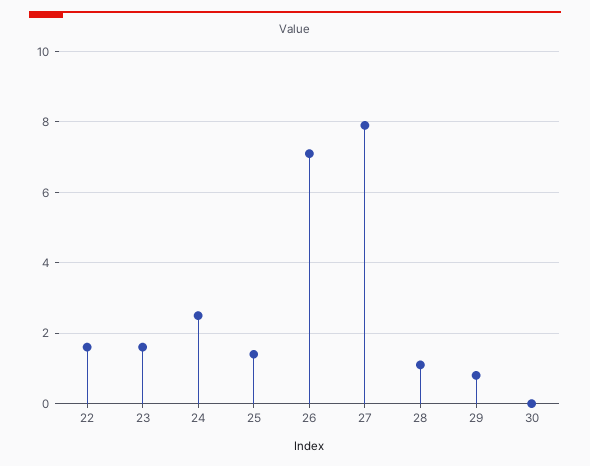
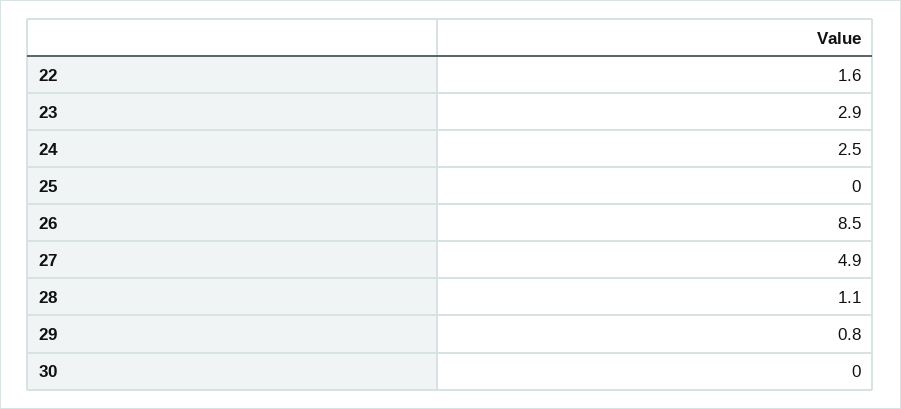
23: 1.5 -> 2.9
25: 1.5 -> 0
26: 7 -> 8.5
27: 8 -> 4.9

